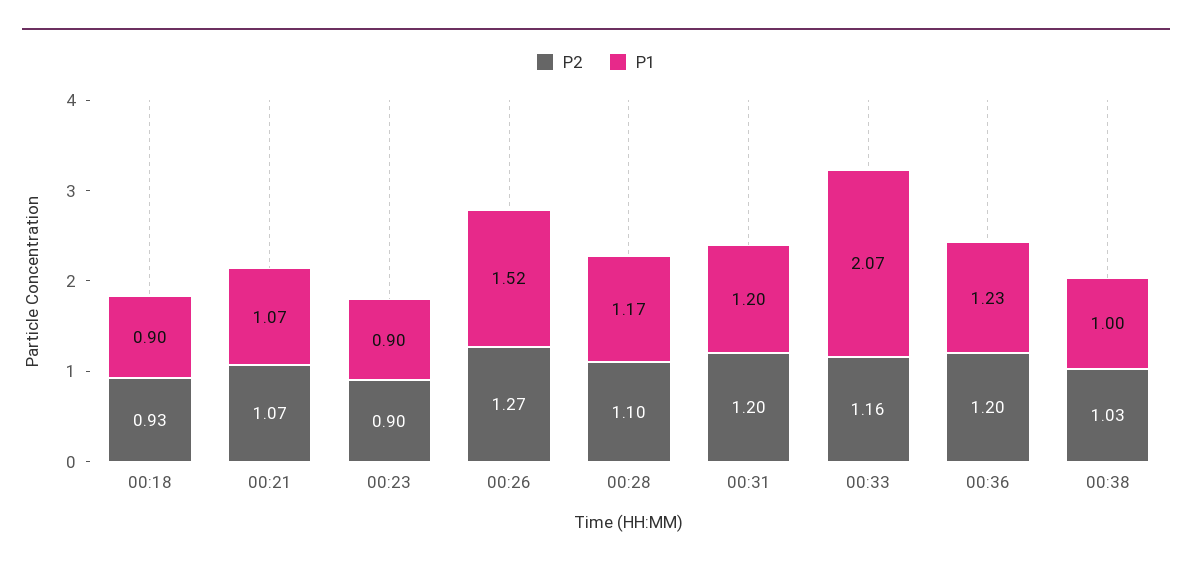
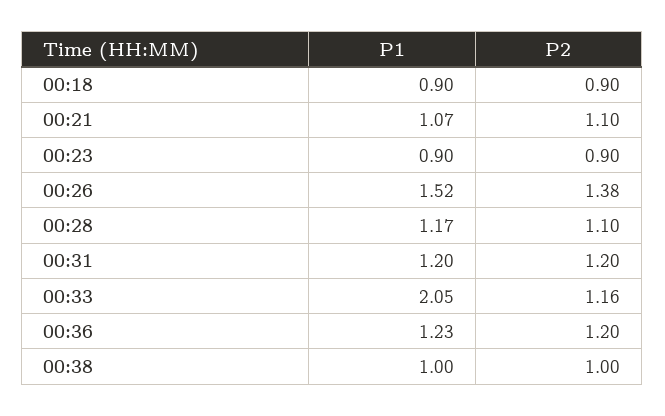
P2, 00:18: 0.93 -> 0.9
P2, 00:21: 1.07 -> 1.1
P2, 00:26: 1.27 -> 1.38
P1, 00:33: 2.07 -> 2.05
P2, 00:38: 1.03 -> 1

